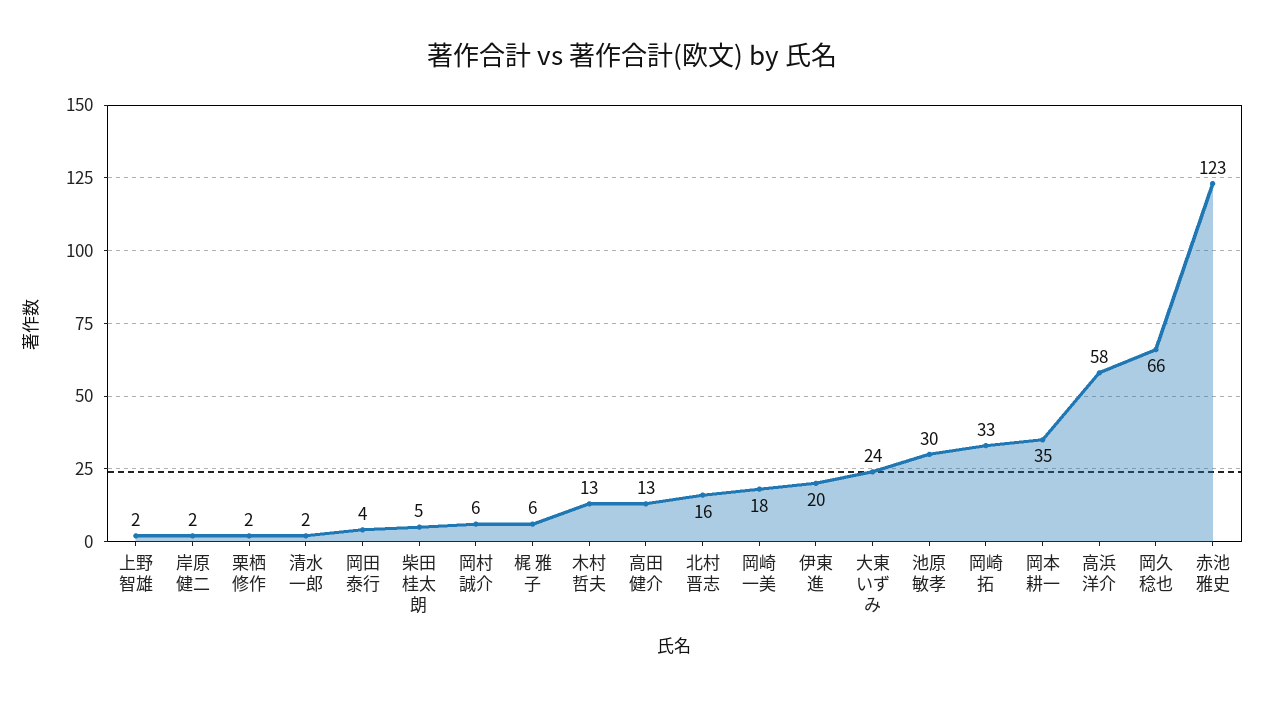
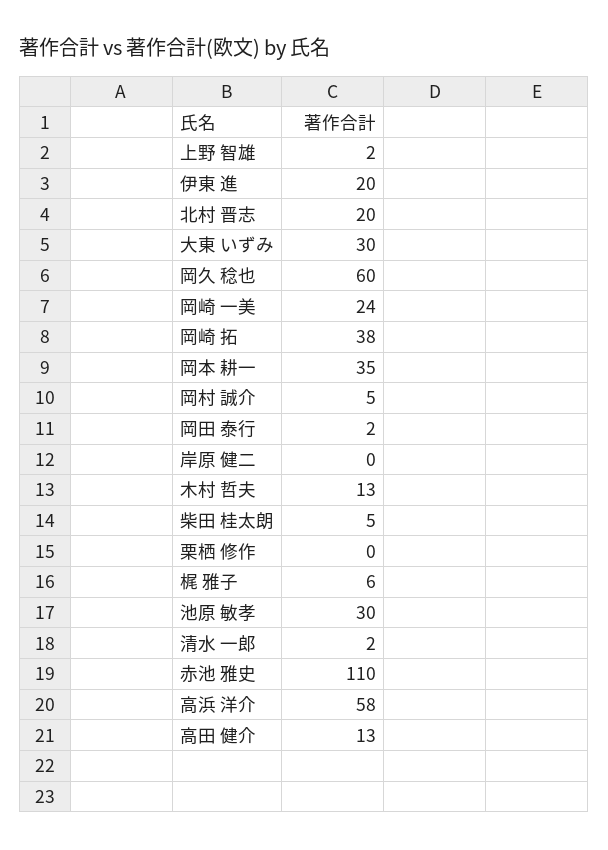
岸原 健二: 2 -> 0
栗栖 修作: 2 -> 0
岡田 泰行: 4 -> 2
岡村 誠介: 6 -> 5
北村 晋志: 16 -> 20
岡崎 一美: 18 -> 24
大東 いずみ: 24 -> 30
岡崎 拓: 33 -> 38
岡久 稔也: 66 -> 60
赤池 雅史: 123 -> 110

